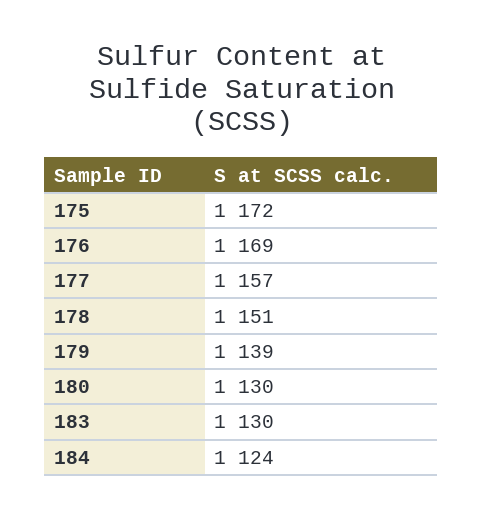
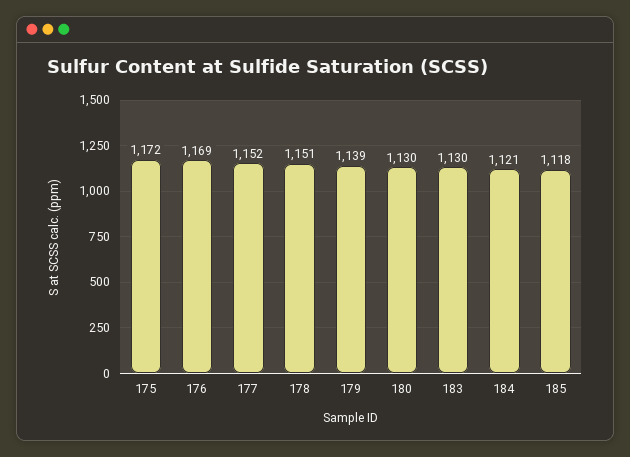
177: 1157 -> 1152
184: 1124 -> 1121
185: none -> 1118

